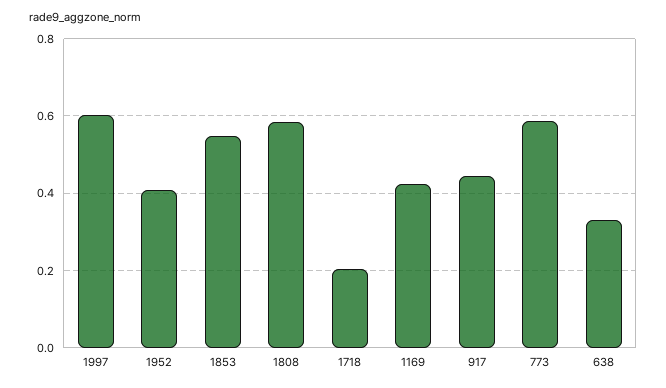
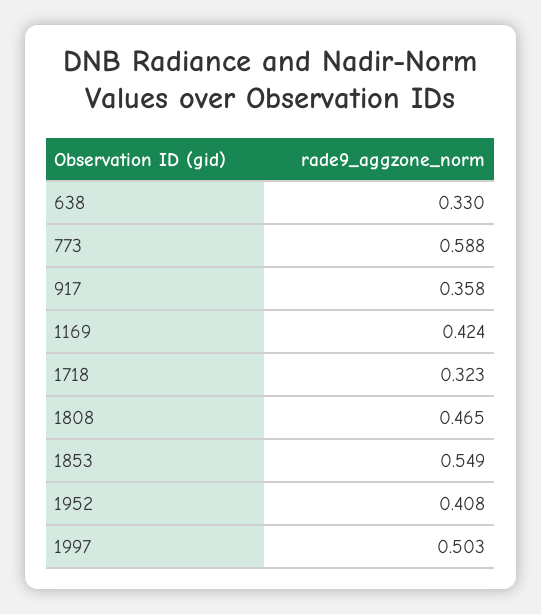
1997: 0.6 -> 0.503
1808: 0.58 -> 0.465
1718: 0.2 -> 0.323
917: 0.44 -> 0.358

